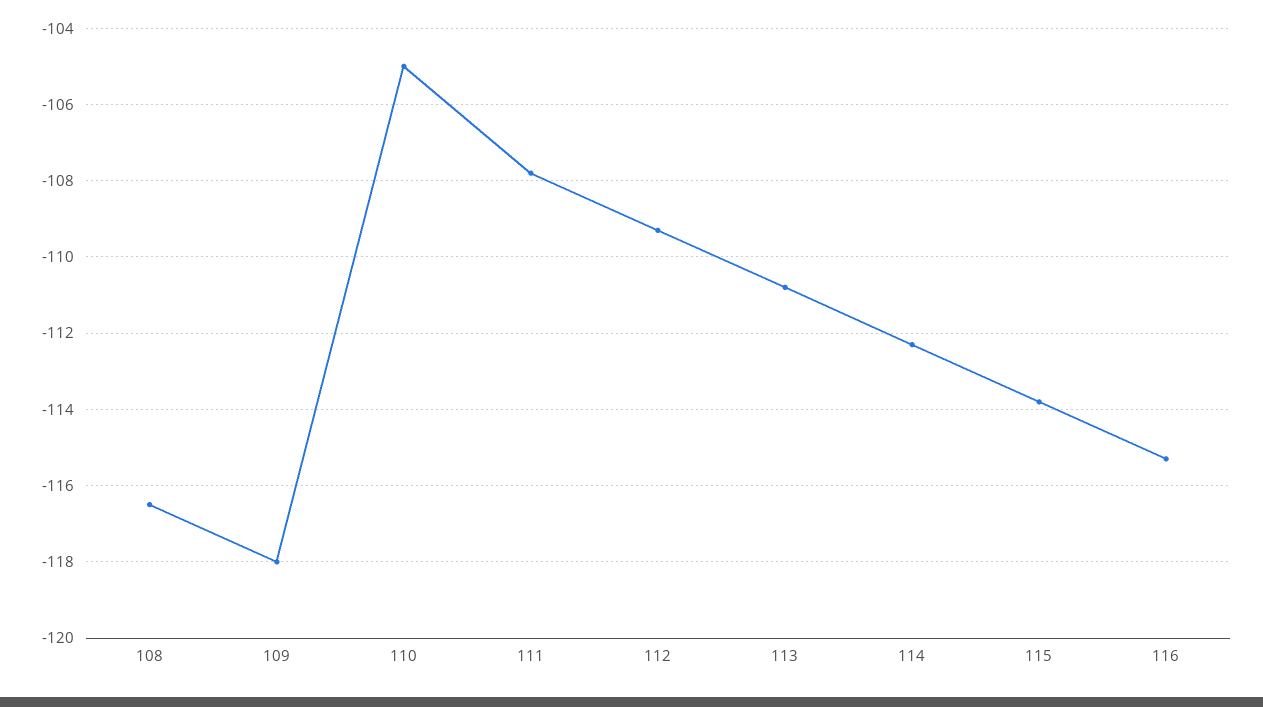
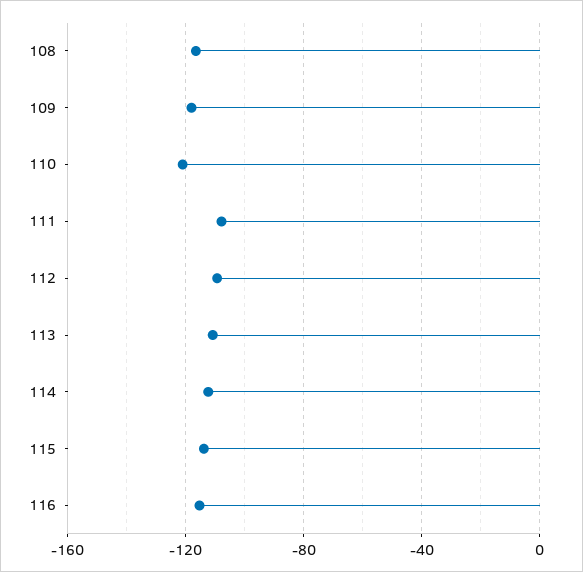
110: -105 -> -120

